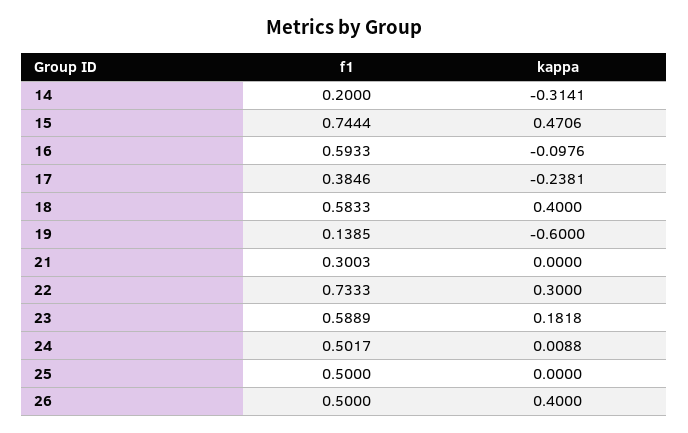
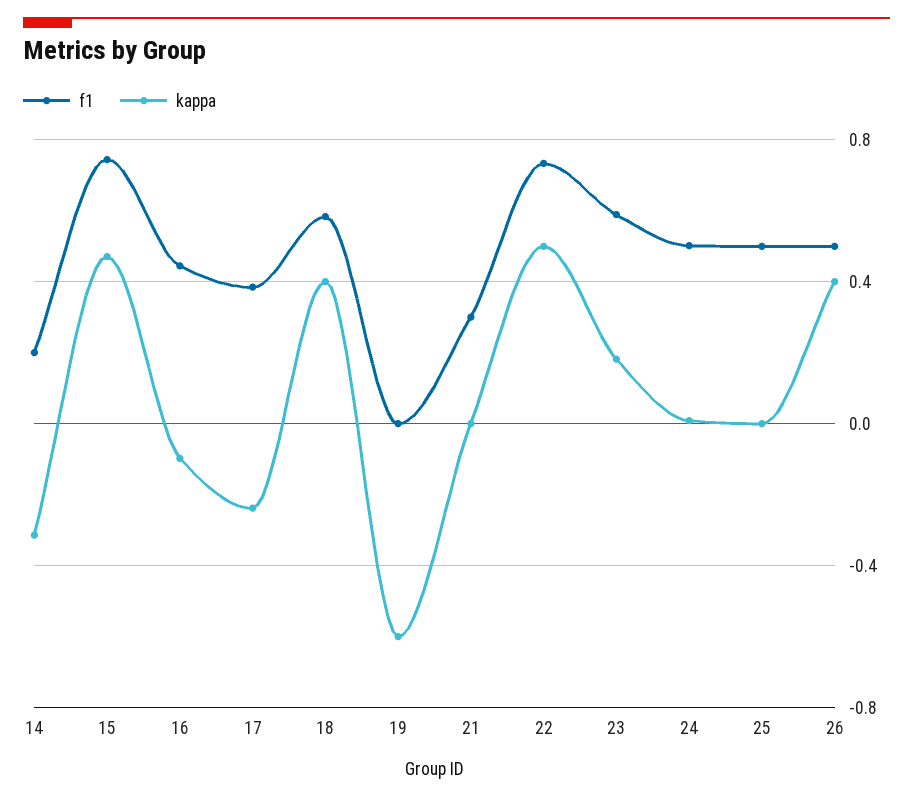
f1, 16: 0.5933 -> 0.45
f1, 19: 0.1385 -> 0
kappa, 22: 0.3 -> 0.5

